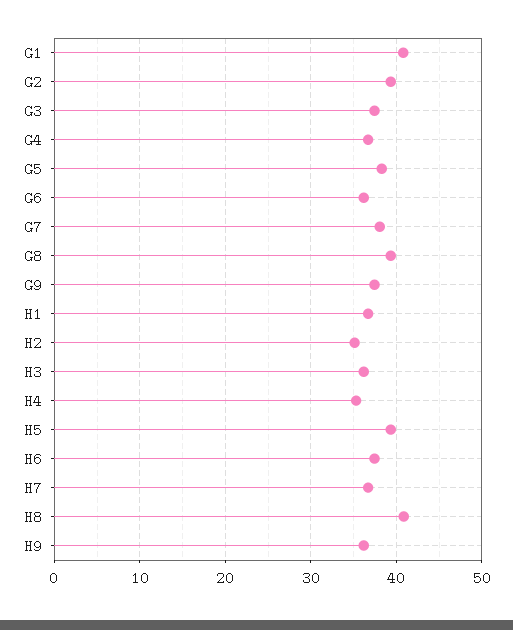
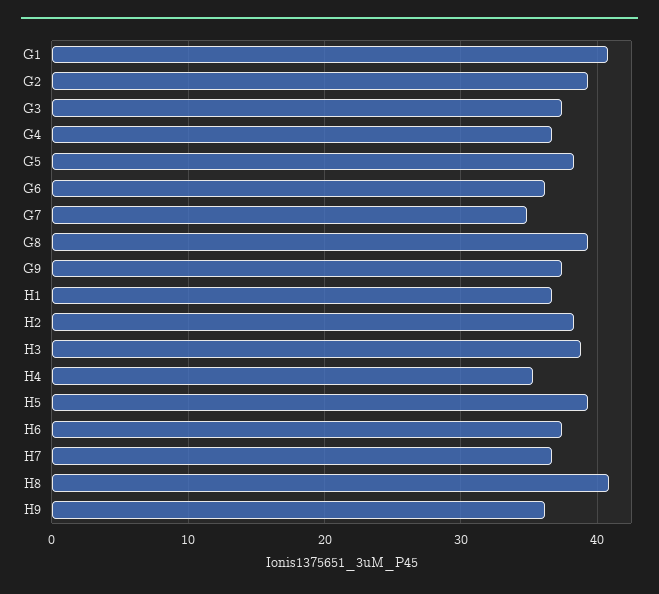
G7: 38 -> 35
H2: 35 -> 38
H3: 36 -> 39

